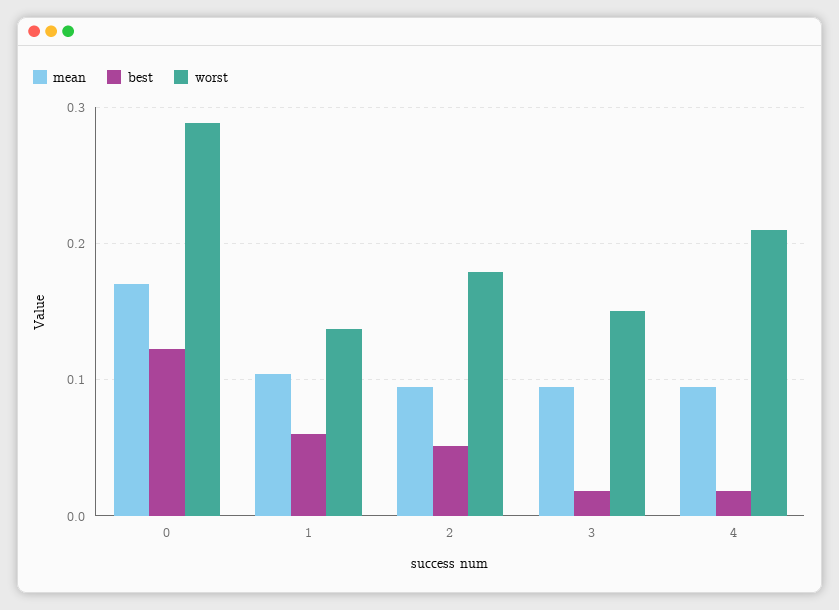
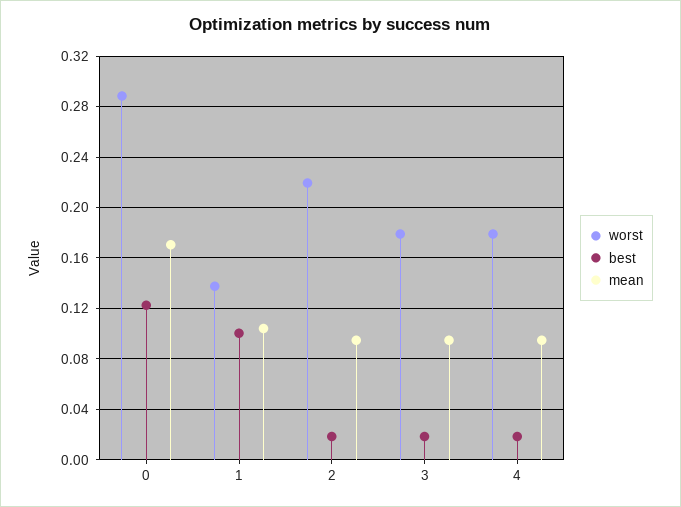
best, 1: 0.06 -> 0.1
best, 2: 0.05 -> 0.02
worst, 2: 0.18 -> 0.22
worst, 3: 0.15 -> 0.18
worst, 4: 0.21 -> 0.18

